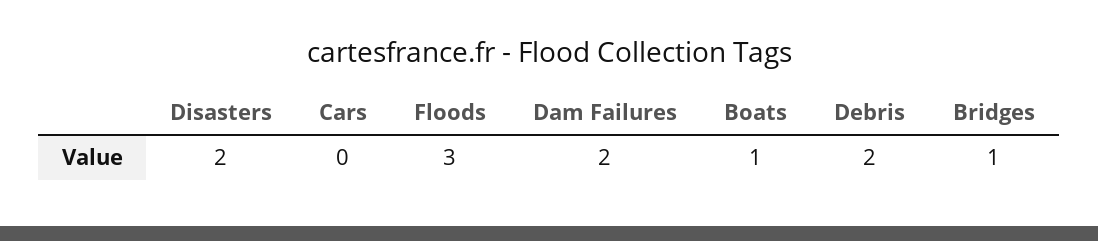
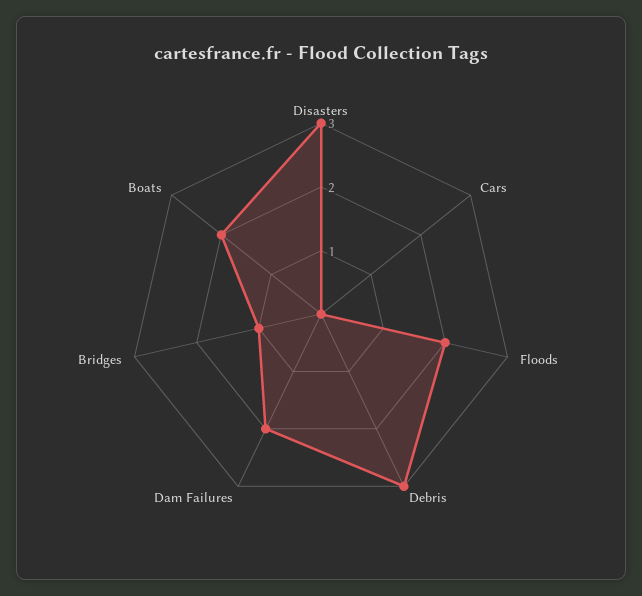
Disasters: 2 -> 3
Floods: 3 -> 2
Boats: 1 -> 2
Debris: 2 -> 3

